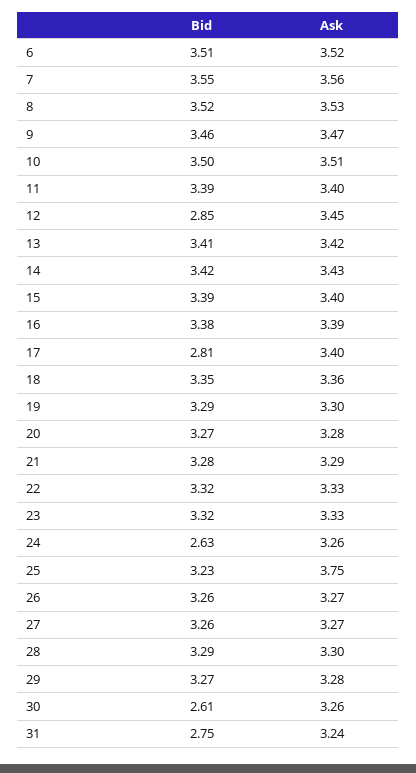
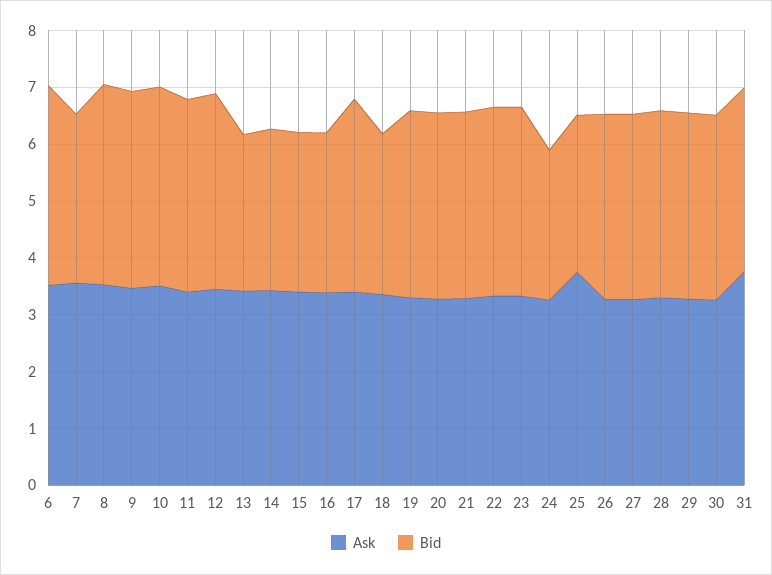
Bid, 7: 3.55 -> 3
Bid, 12: 2.85 -> 3.4
Bid, 13: 3.41 -> 2.8
Bid, 14: 3.42 -> 2.8
Bid, 15: 3.39 -> 2.8
Bid, 16: 3.38 -> 2.8
Bid, 17: 2.81 -> 3.4
Bid, 18: 3.35 -> 2.8
Bid, 25: 3.23 -> 2.8
Bid, 30: 2.61 -> 3.2
Bid, 31: 2.75 -> 3.2
Ask, 31: 3.24 -> 3.8

